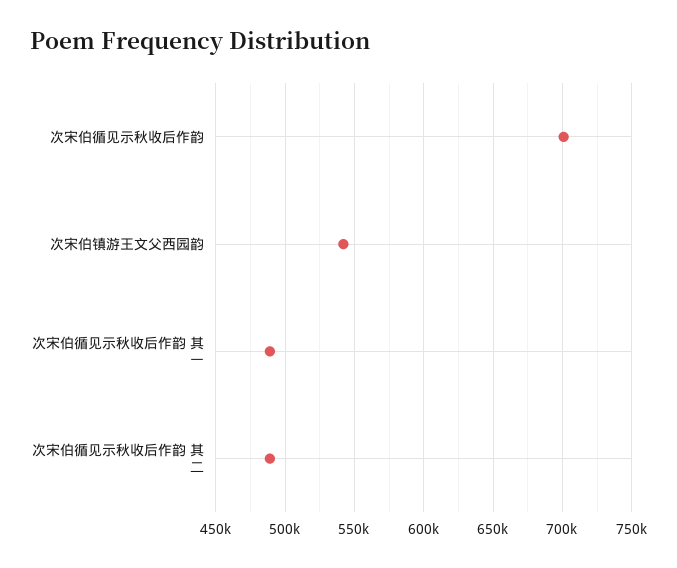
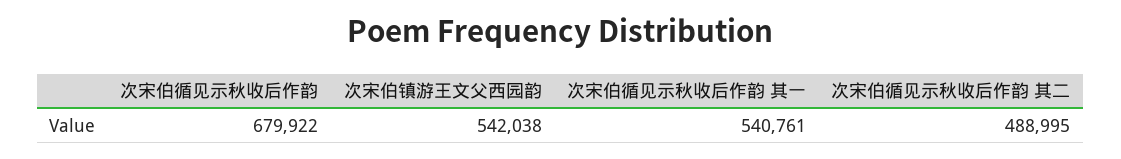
次宋伯循见示秋收后作韵: 700000 -> 679922
次宋伯循见示秋收后作韵 其一: 490000 -> 540761

